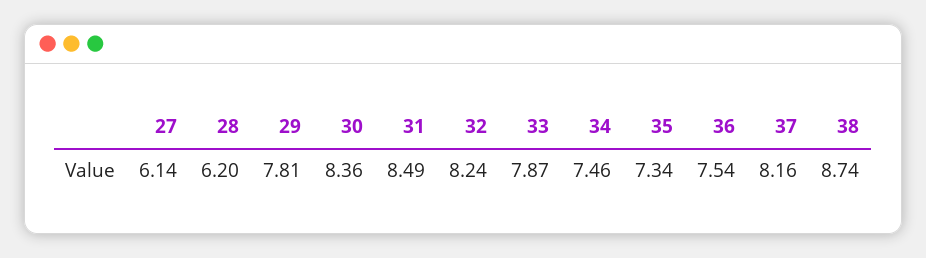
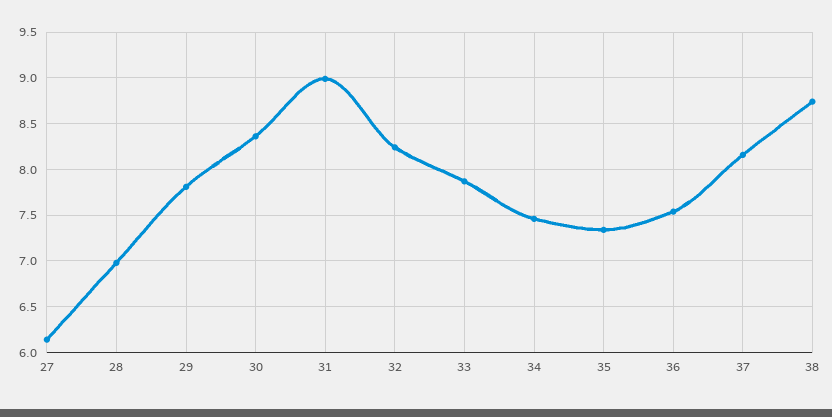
28: 6.2 -> 7
31: 8.49 -> 9

